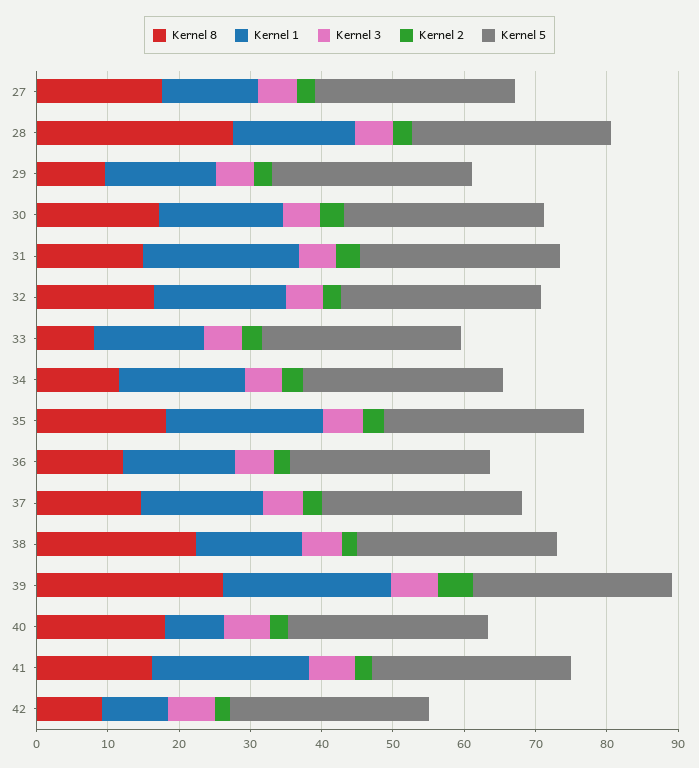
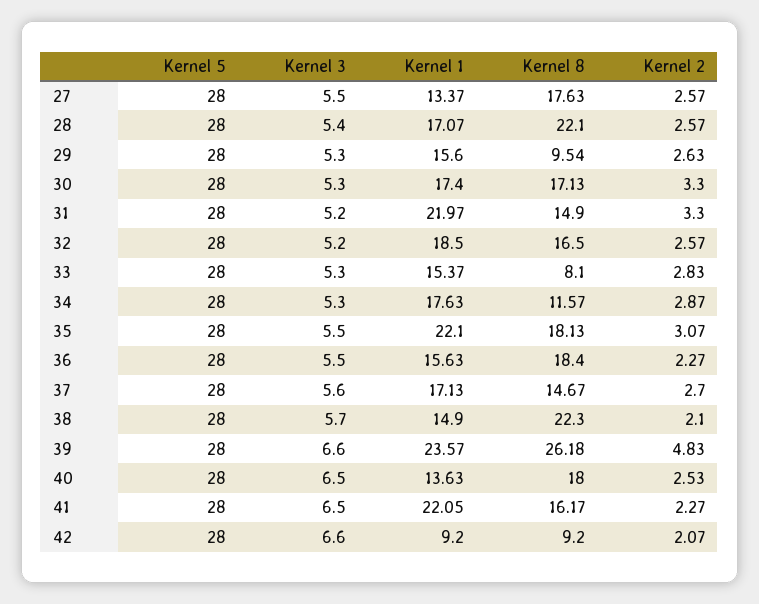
Kernel 8, 28: 28 -> 22.1
Kernel 8, 36: 12 -> 18.4
Kernel 1, 40: 8 -> 13.63

